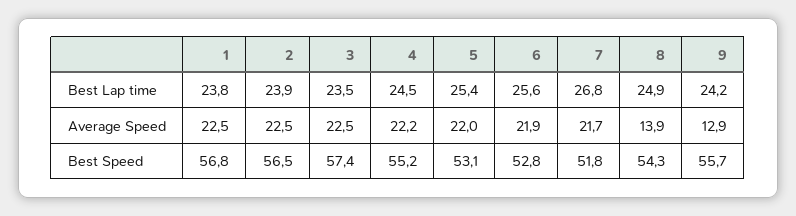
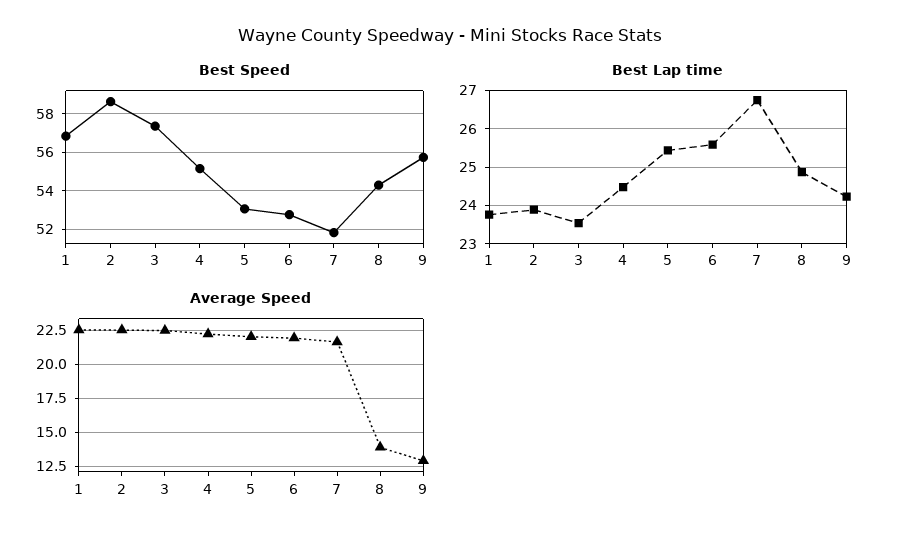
Best Speed, 2: 56.5 -> 58.5

